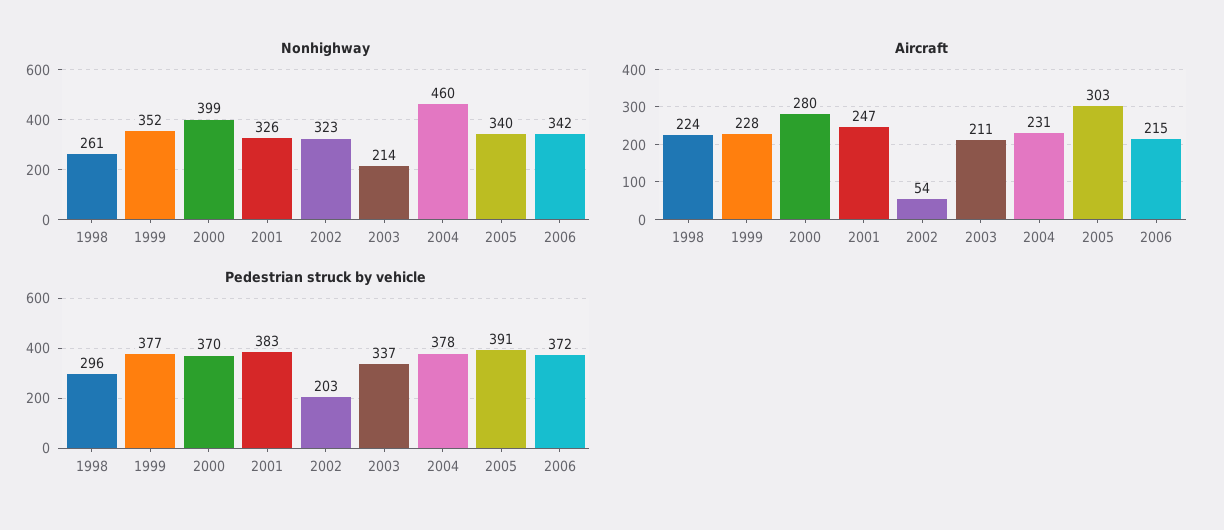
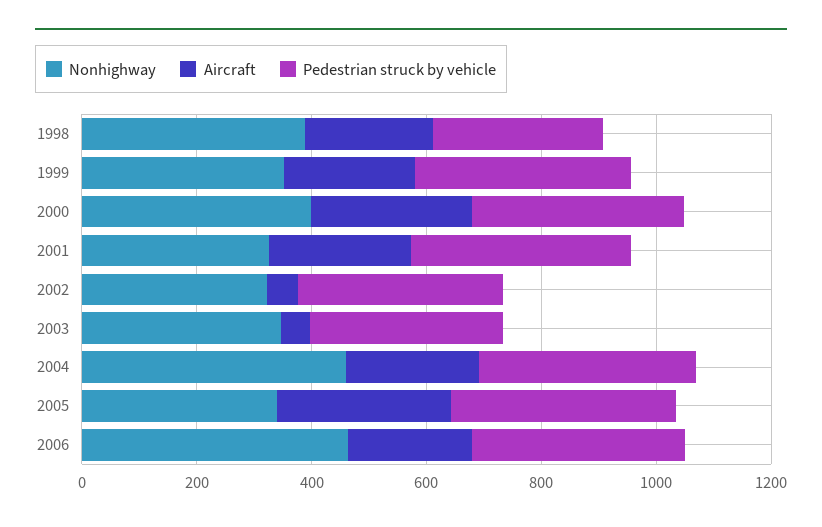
Nonhighway, 1998: 261 -> 400
Nonhighway, 2003: 214 -> 350
Nonhighway, 2006: 342 -> 450
Aircraft, 2003: 211 -> 50
Pedestrian struck by vehicle, 2002: 203 -> 350

